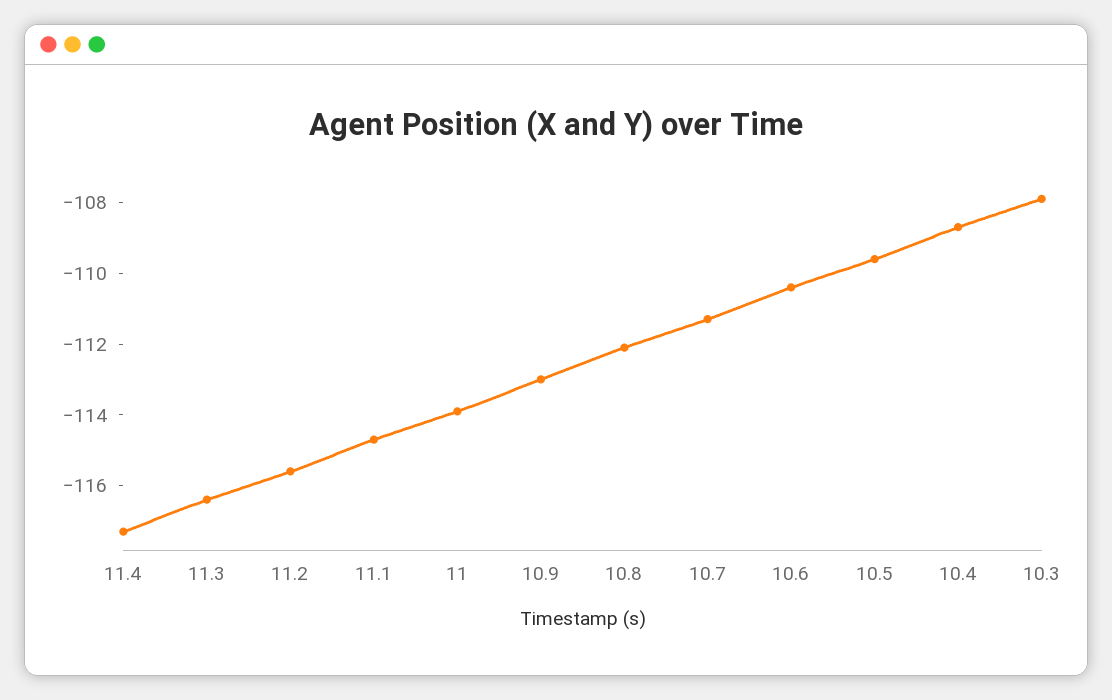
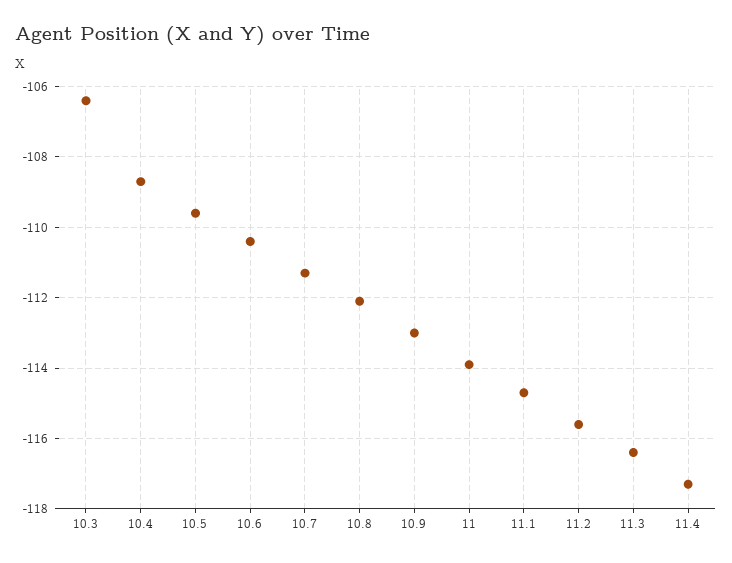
10.3: -108 -> -106.5

